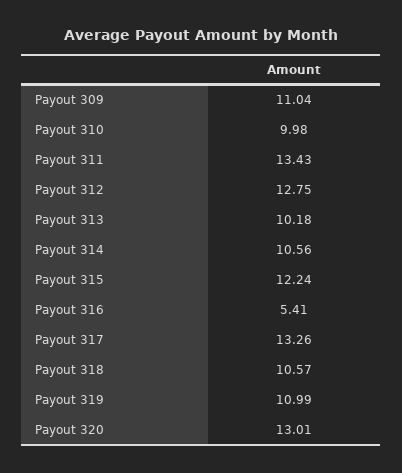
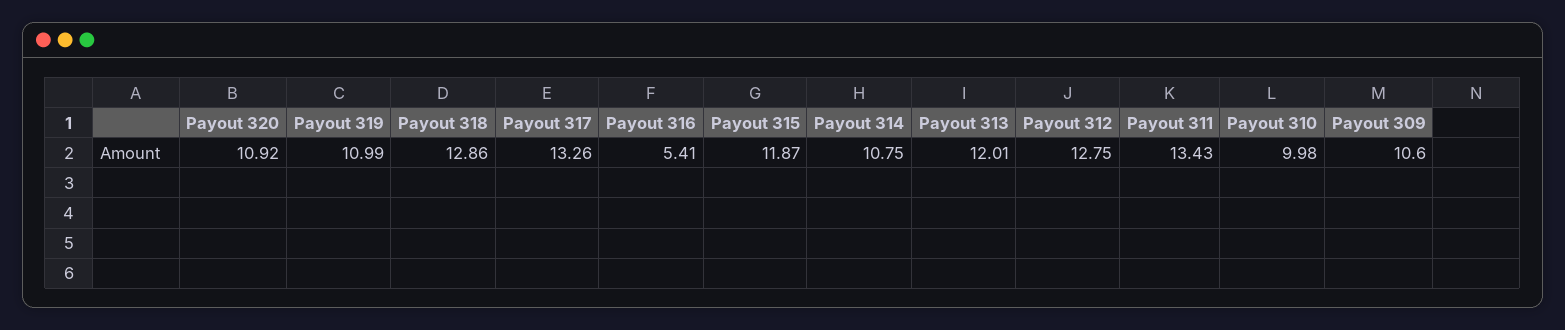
Payout 309: 11.04 -> 10.6
Payout 313: 10.18 -> 12.01
Payout 314: 10.56 -> 10.75
Payout 315: 12.24 -> 11.87
Payout 318: 10.57 -> 12.86
Payout 320: 13.01 -> 10.92

